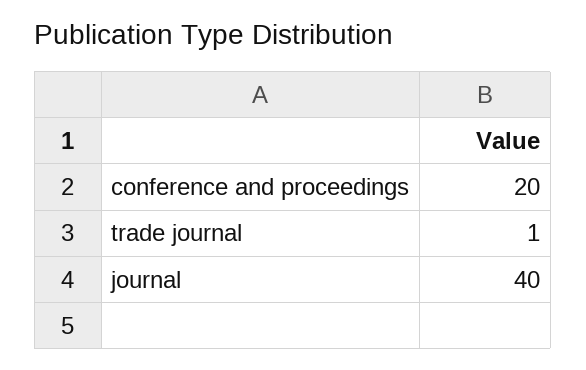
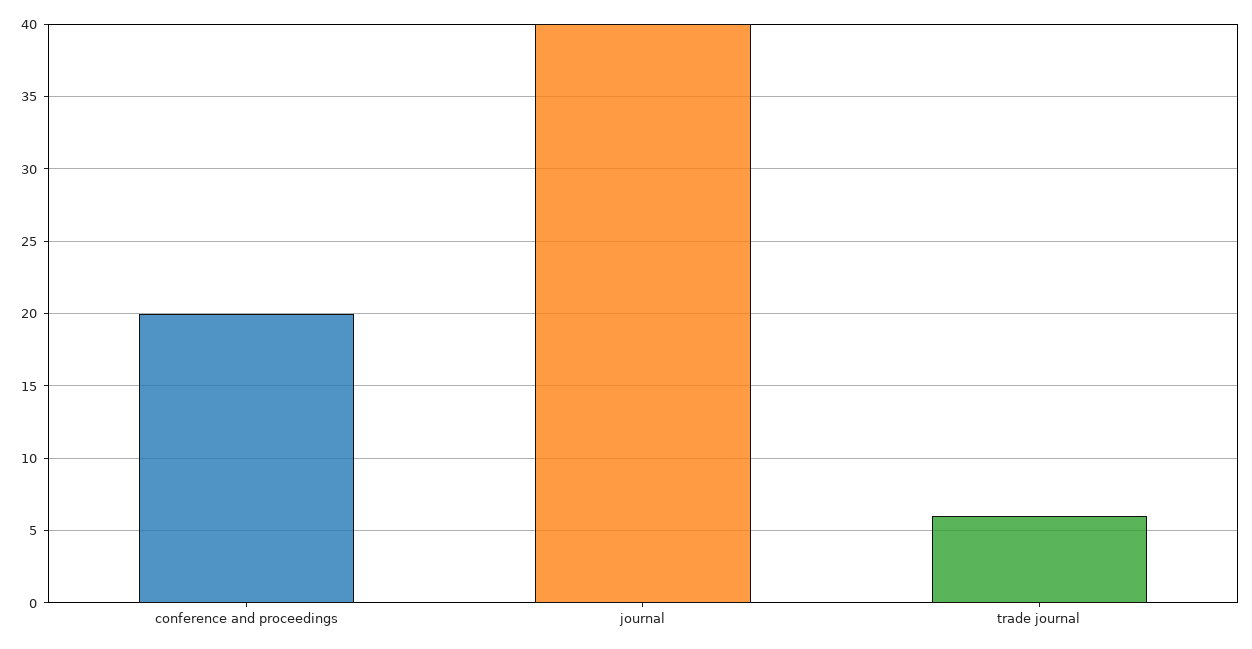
trade journal: 1 -> 6

